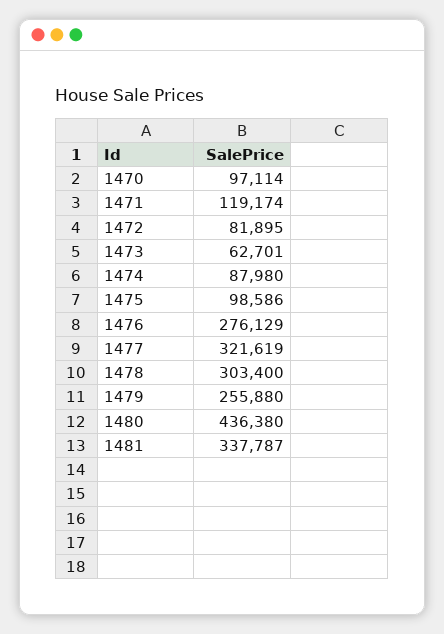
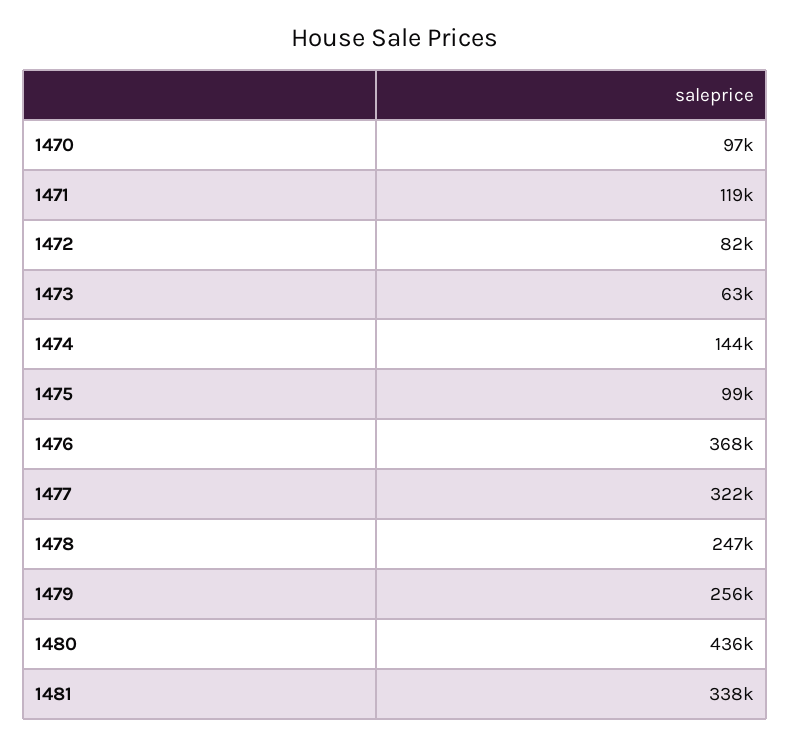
1474: 87980 -> 144000
1476: 276129 -> 368000
1478: 303400 -> 247000

